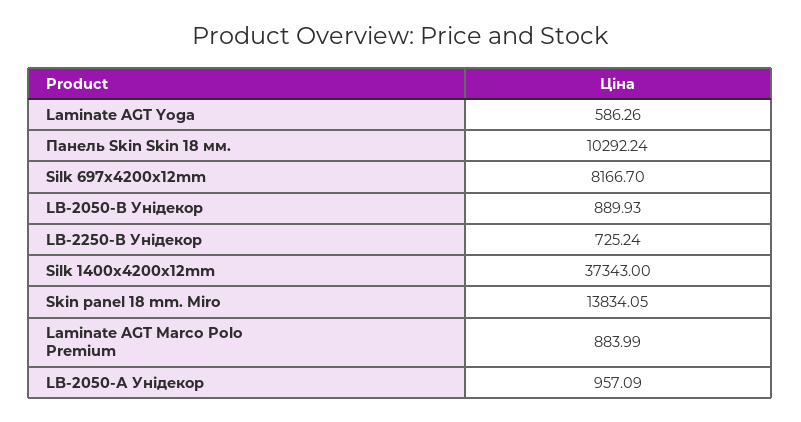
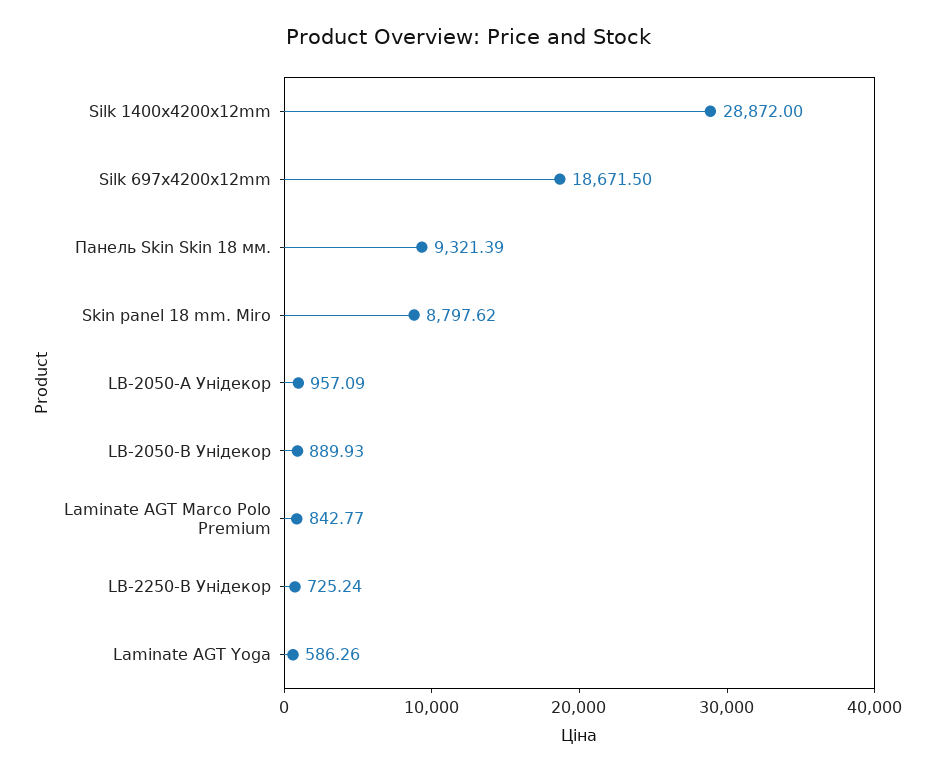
Панель Skin Skin 18 мм.: 10292.24 -> 9321.39
Silk 697x4200x12mm: 8166.7 -> 18671.5
Silk 1400x4200x12mm: 37343 -> 28872
Skin panel 18 mm. Miro: 13834.05 -> 8797.62
Laminate AGT Marco Polo Premium: 883.99 -> 842.77

